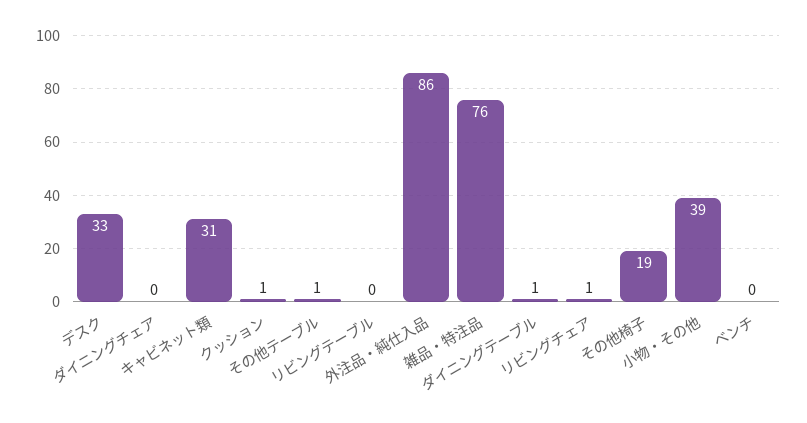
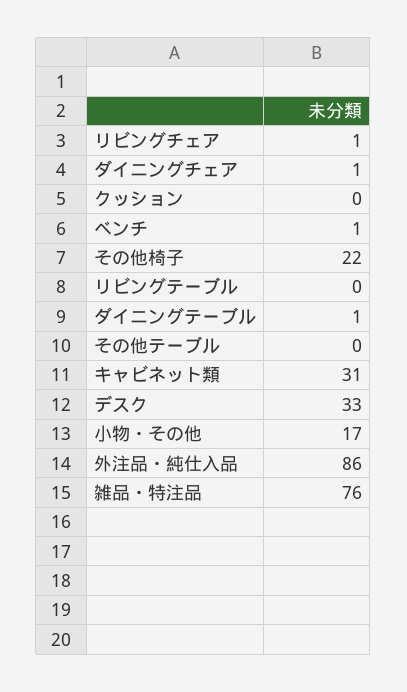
ダイニングチェア: 0 -> 1
クッション: 1 -> 0
その他テーブル: 1 -> 0
その他椅子: 19 -> 22
小物・その他: 39 -> 17
ベンチ: 0 -> 1

